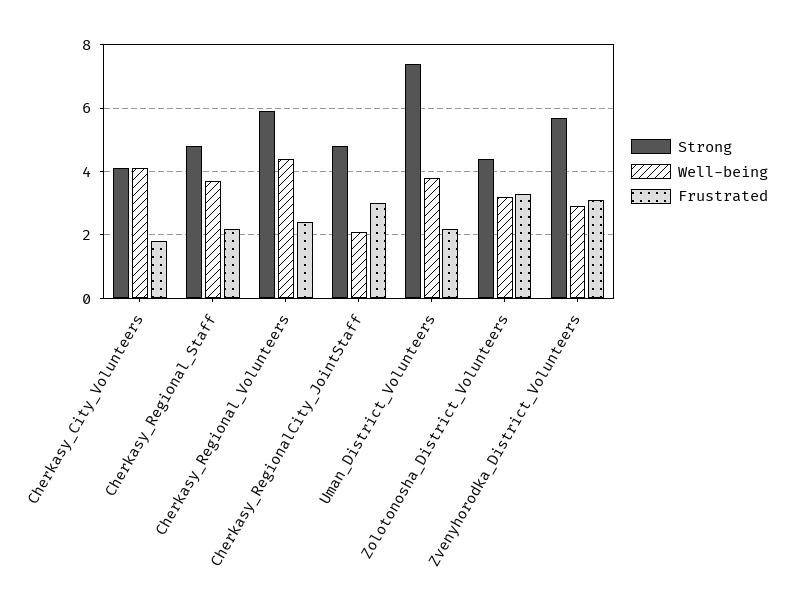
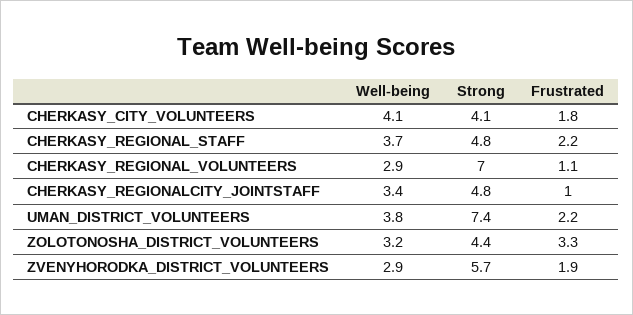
Strong, Cherkasy_Regional_Volunteers: 6 -> 7
Well-being, Cherkasy_Regional_Volunteers: 4.5 -> 2.9
Frustrated, Cherkasy_Regional_Volunteers: 2.5 -> 1.1
Well-being, Cherkasy_RegionalCity_JointStaff: 2 -> 3.4
Frustrated, Cherkasy_RegionalCity_JointStaff: 3 -> 1
Frustrated, Zvenyhorodka_District_Volunteers: 3 -> 1.9

